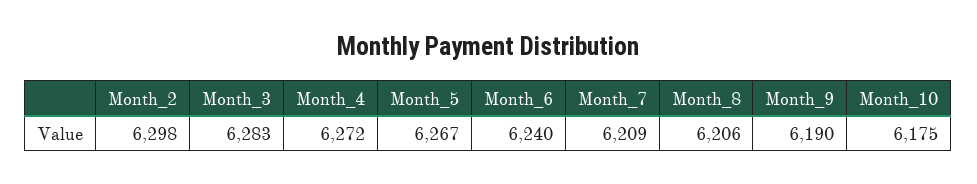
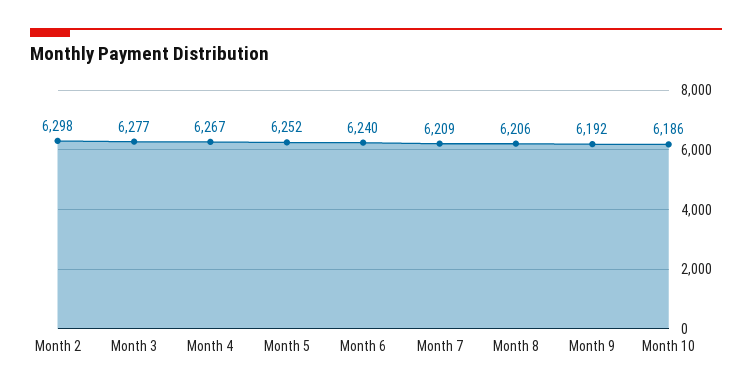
Month_3: 6283 -> 6277
Month_4: 6272 -> 6267
Month_5: 6267 -> 6252
Month_9: 6190 -> 6192
Month_10: 6175 -> 6186

